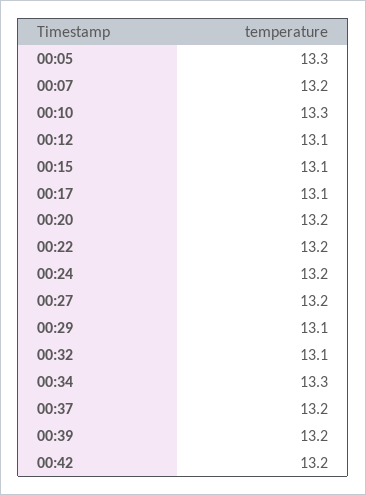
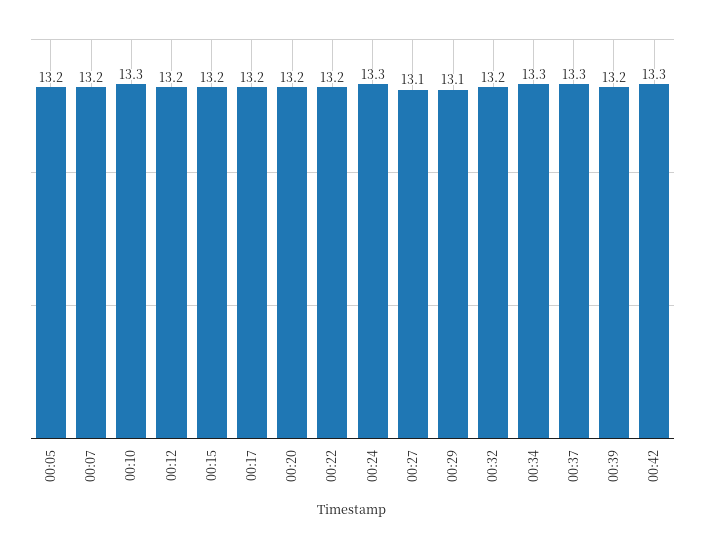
00:05: 13.3 -> 13.2
00:12: 13.1 -> 13.2
00:15: 13.1 -> 13.2
00:17: 13.1 -> 13.2
00:24: 13.2 -> 13.3
00:27: 13.2 -> 13.1
00:32: 13.1 -> 13.2
00:37: 13.2 -> 13.3
00:42: 13.2 -> 13.3

